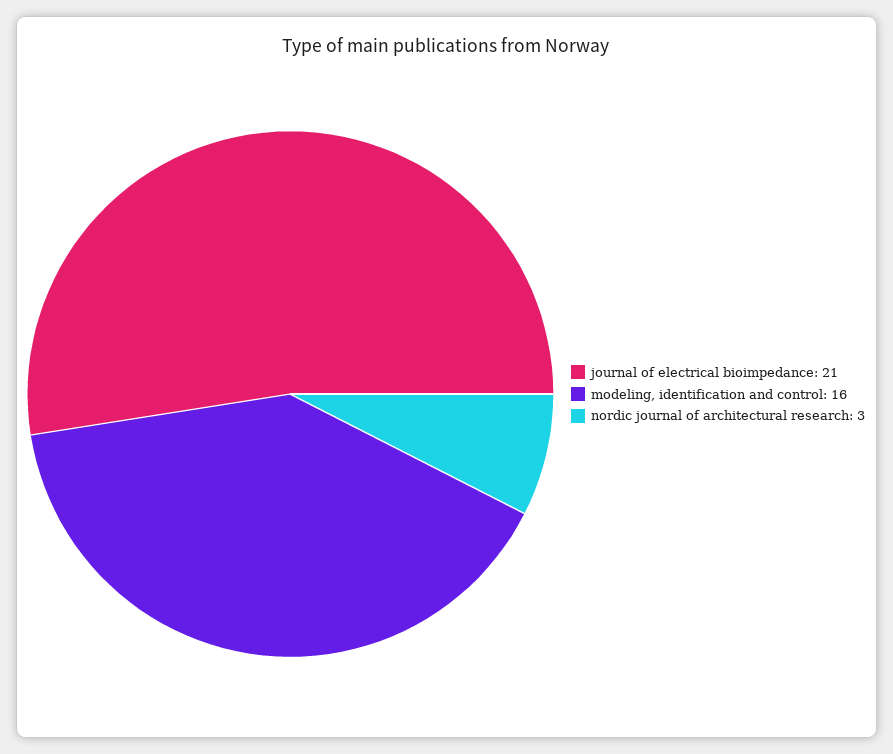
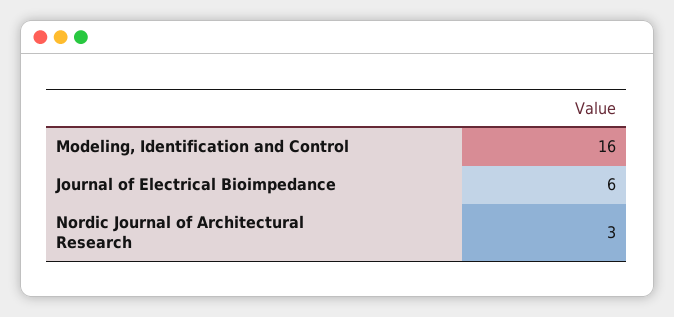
journal of electrical bioimpedance: 21 -> 6

